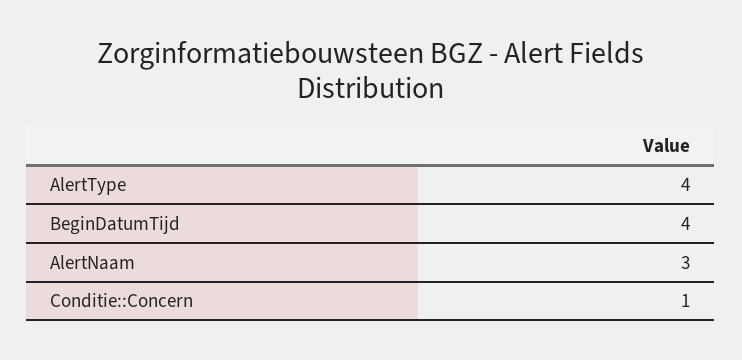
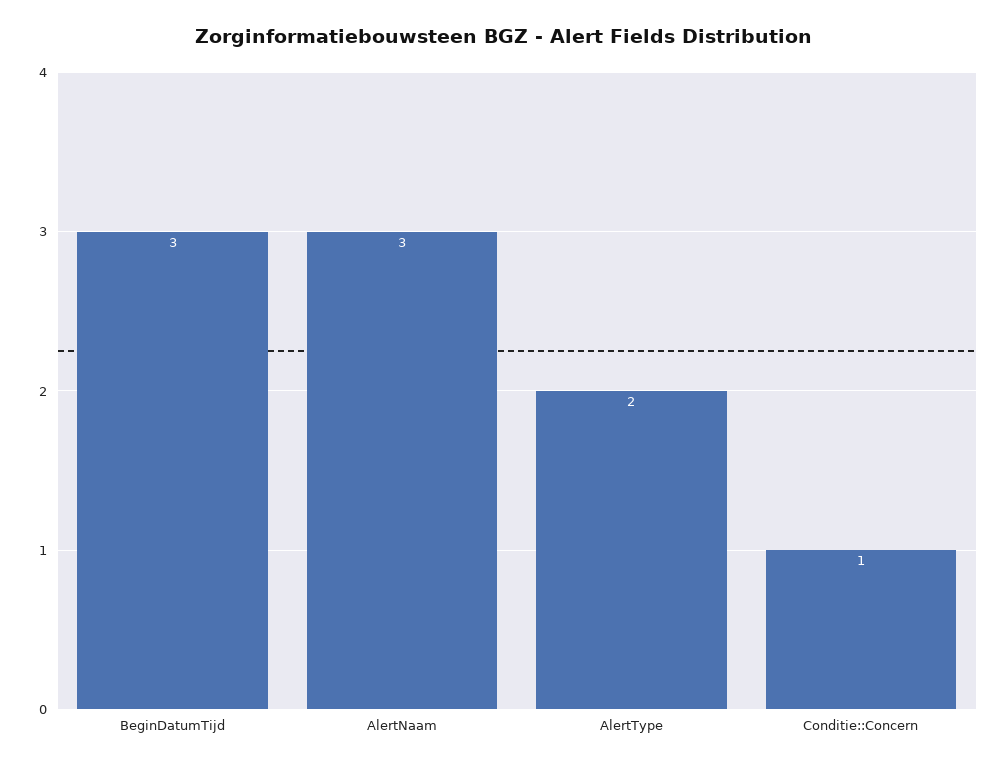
AlertType: 4 -> 2
BeginDatumTijd: 4 -> 3

